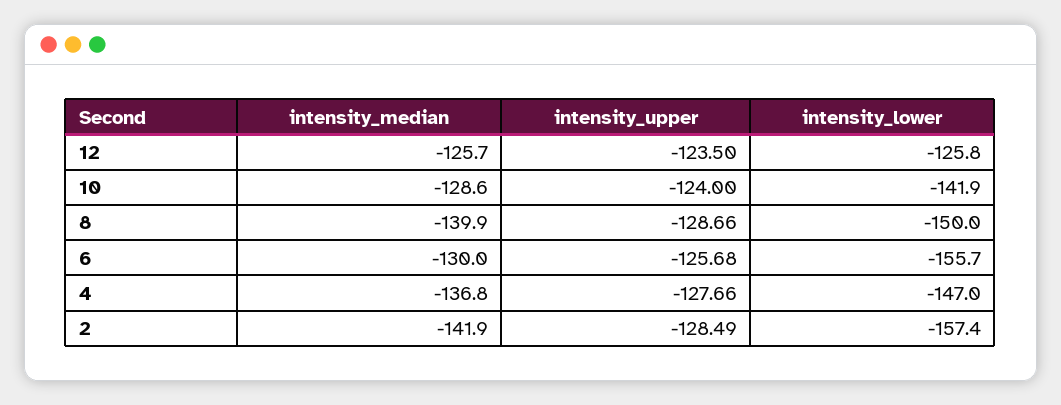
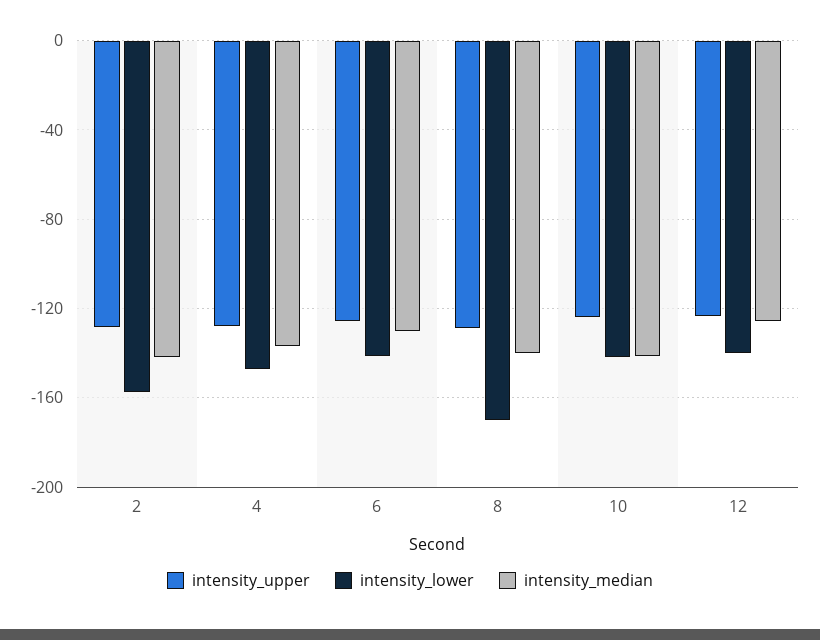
intensity_lower, 12: -125.8 -> -140
intensity_median, 10: -128.6 -> -140
intensity_lower, 8: -150 -> -170
intensity_lower, 6: -155.7 -> -140

